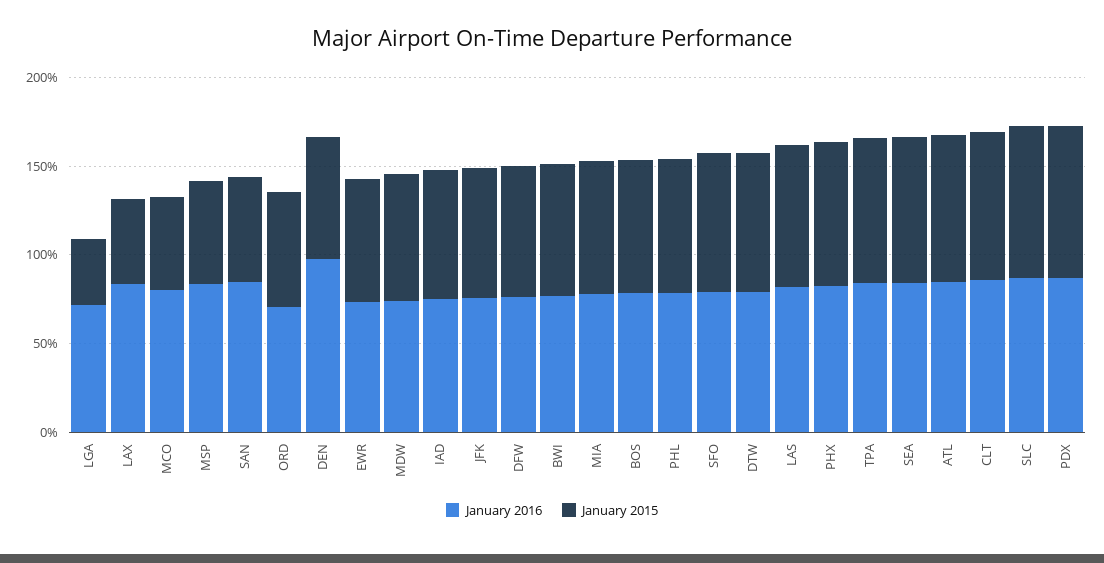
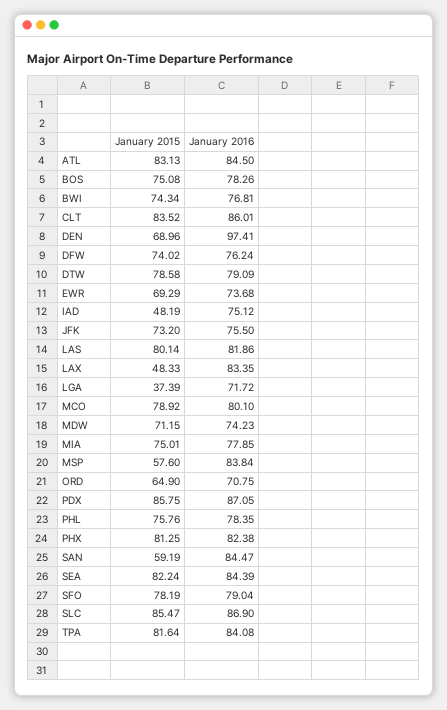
January 2015, MCO: 50 -> 78.92
January 2015, IAD: 70 -> 48.19

